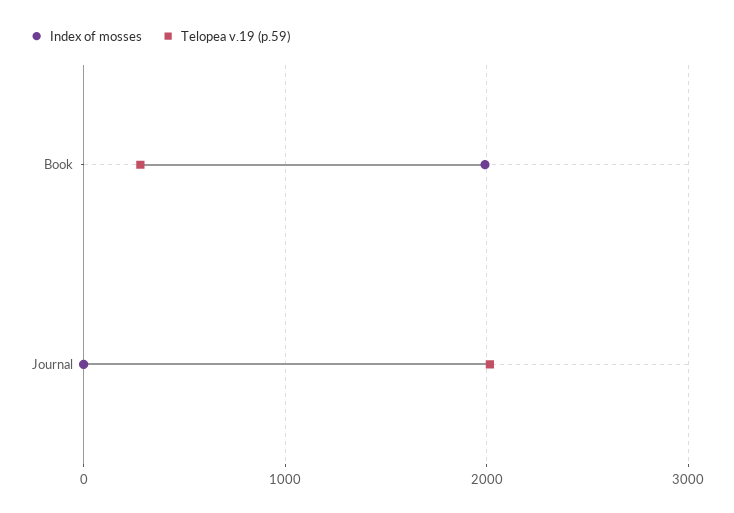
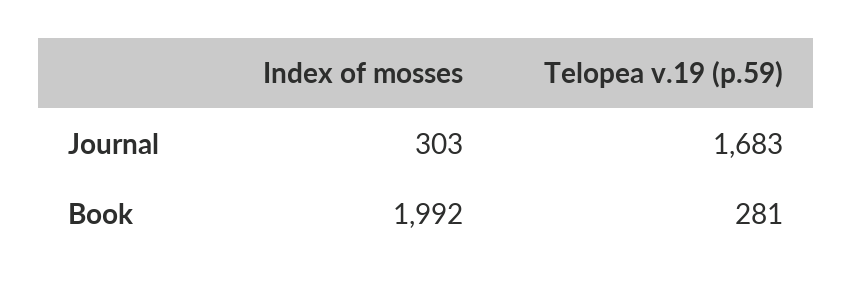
Index of mosses, Journal: 0 -> 303
Telopea v.19 (p.59), Journal: 2000 -> 1683

